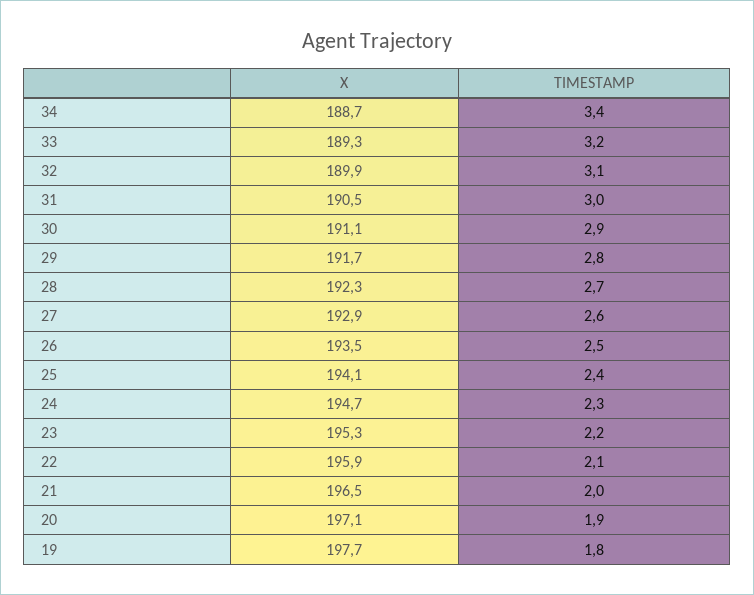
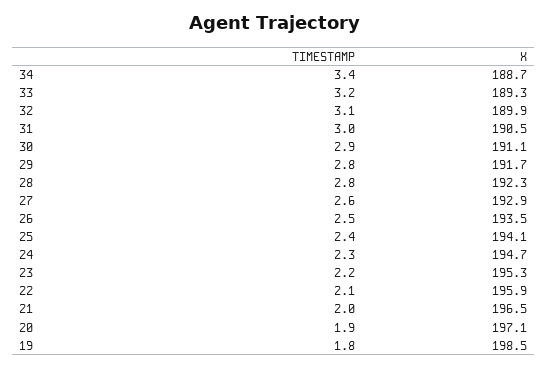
TIMESTAMP, 28: 2.7 -> 2.8
X, 19: 197.7 -> 198.5

